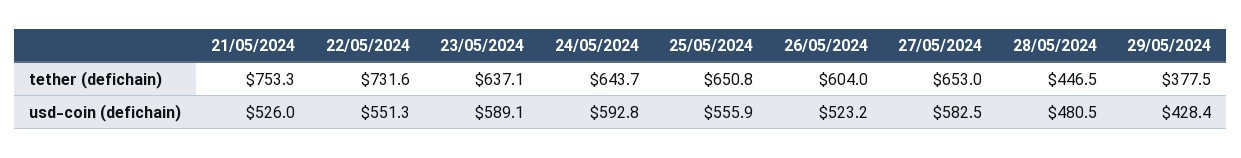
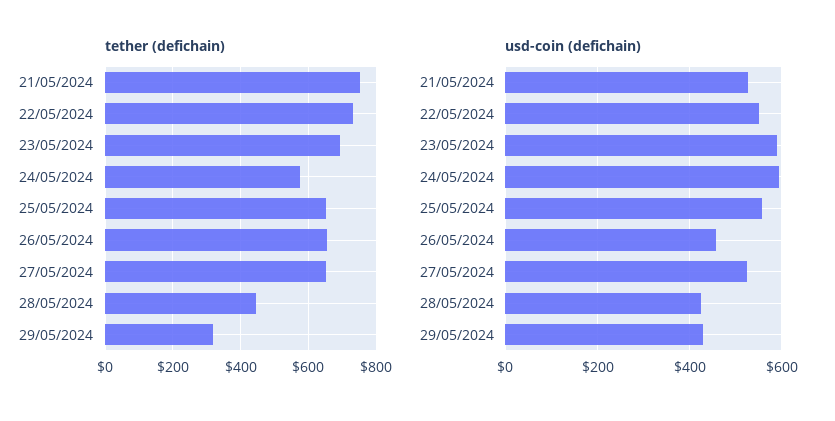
tether (defichain), 23/05/2024: 637.1 -> 700
tether (defichain), 24/05/2024: 643.7 -> 580
tether (defichain), 26/05/2024: 604 -> 660
tether (defichain), 29/05/2024: 377.5 -> 320
usd-coin (defichain), 26/05/2024: 523.2 -> 460
usd-coin (defichain), 27/05/2024: 582.5 -> 520
usd-coin (defichain), 28/05/2024: 480.5 -> 420

